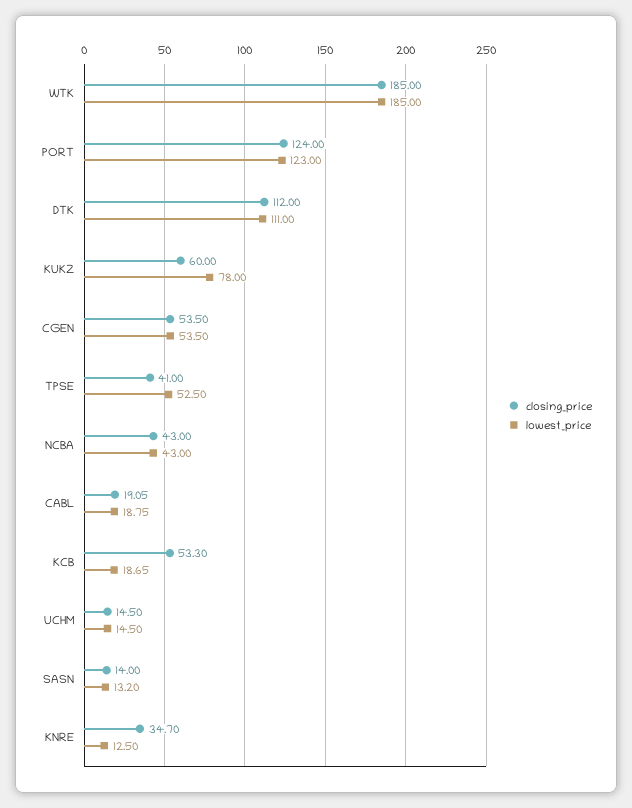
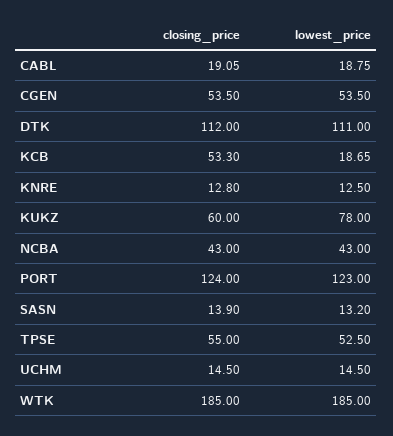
closing_price, TPSE: 41 -> 55
closing_price, SASN: 14 -> 13.9
closing_price, KNRE: 34.7 -> 12.8

